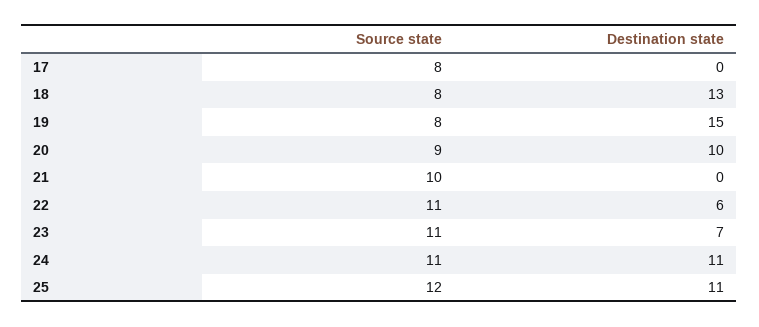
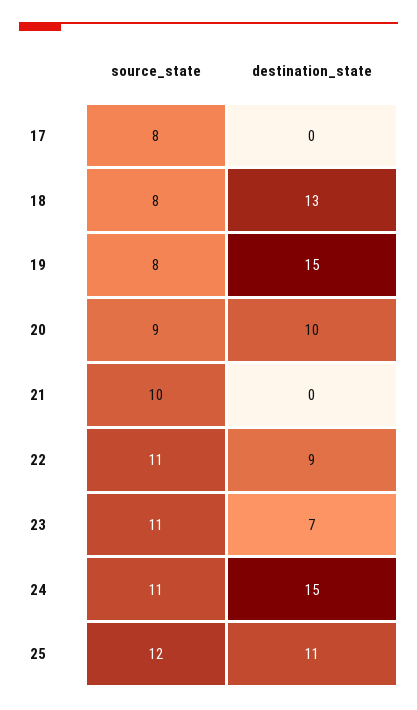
Destination state, 22: 6 -> 9
Destination state, 24: 11 -> 15

